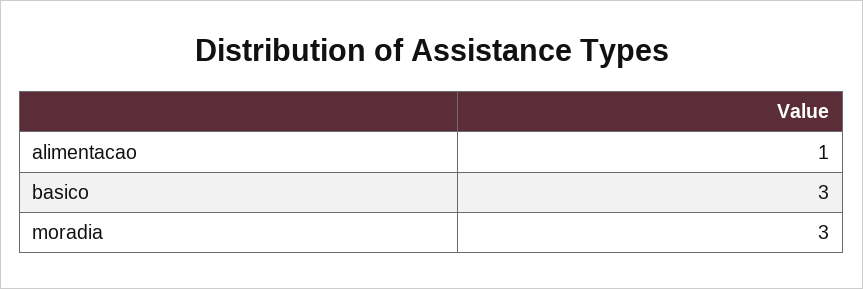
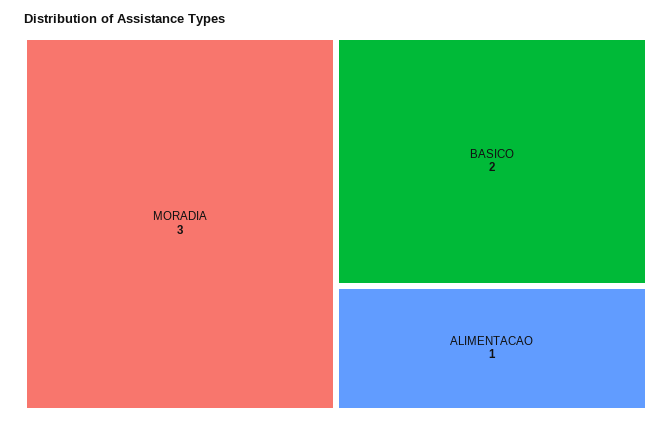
basico: 3 -> 2

